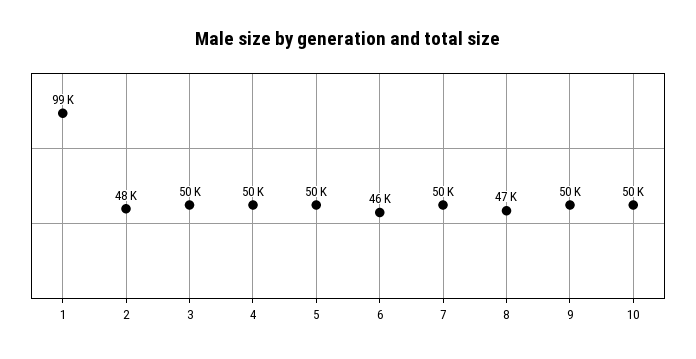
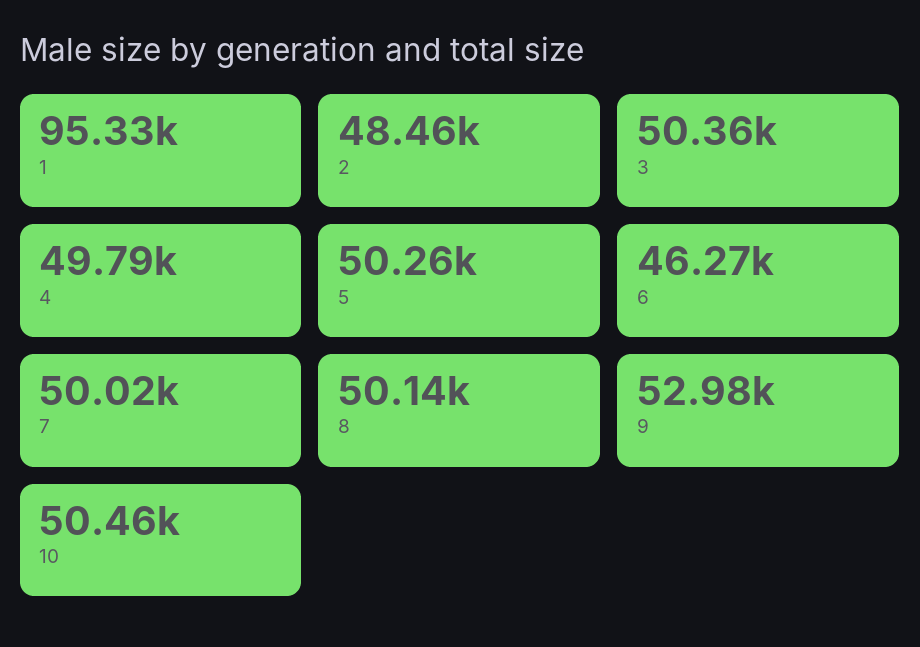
1: 99000 -> 95330
8: 47000 -> 50140
9: 50000 -> 52980

